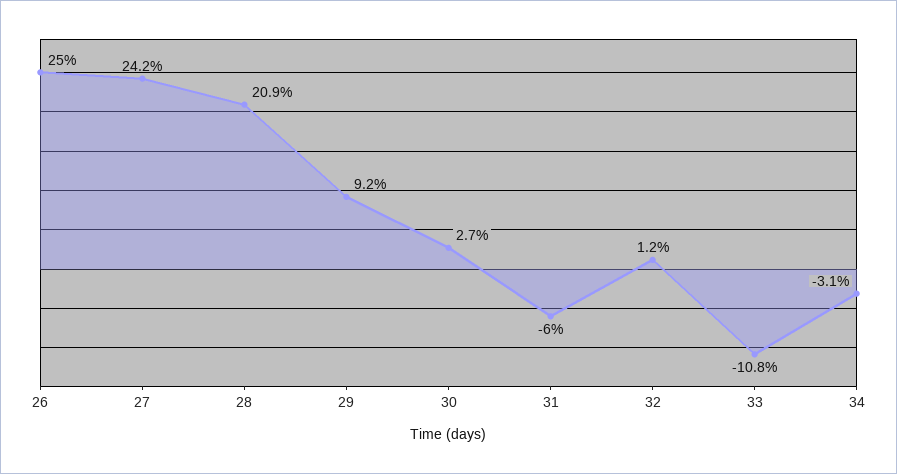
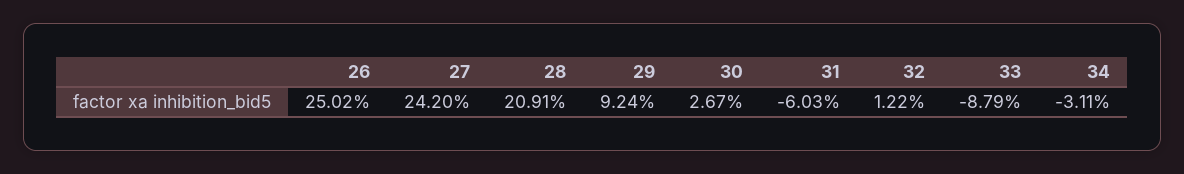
33: -10.8 -> -8.79

